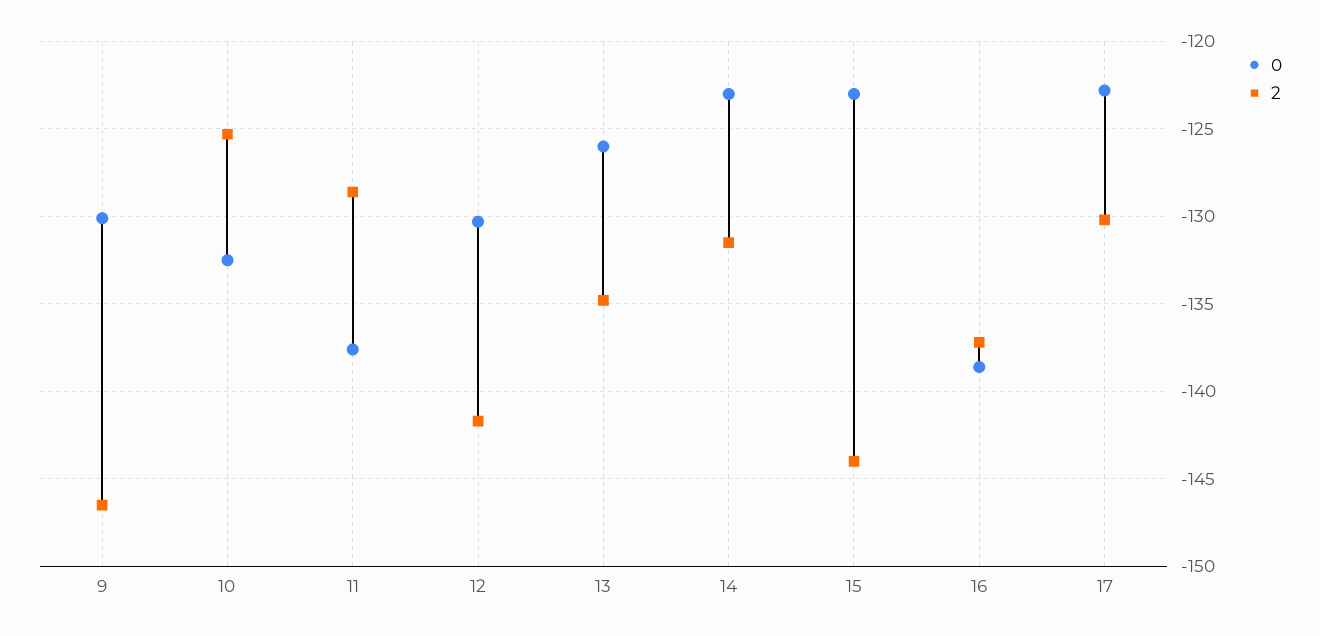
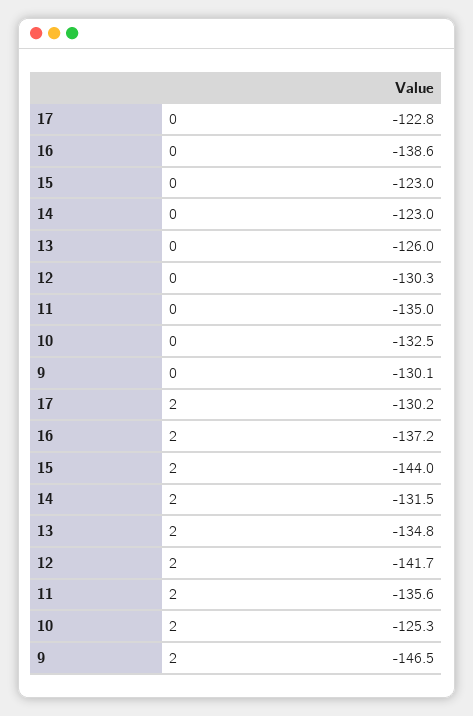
0, 11: -137.5 -> -135
2, 11: -128.5 -> -135.6

